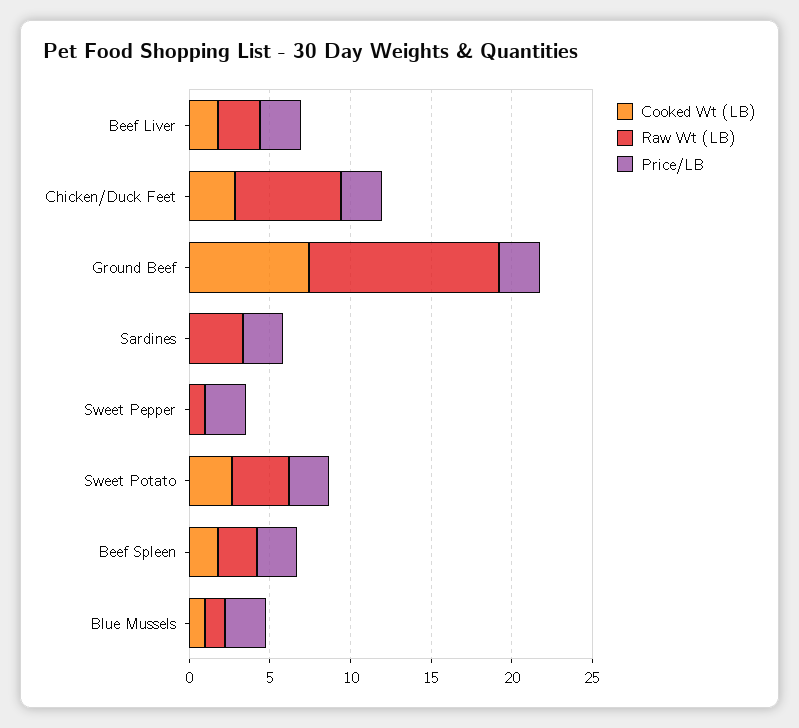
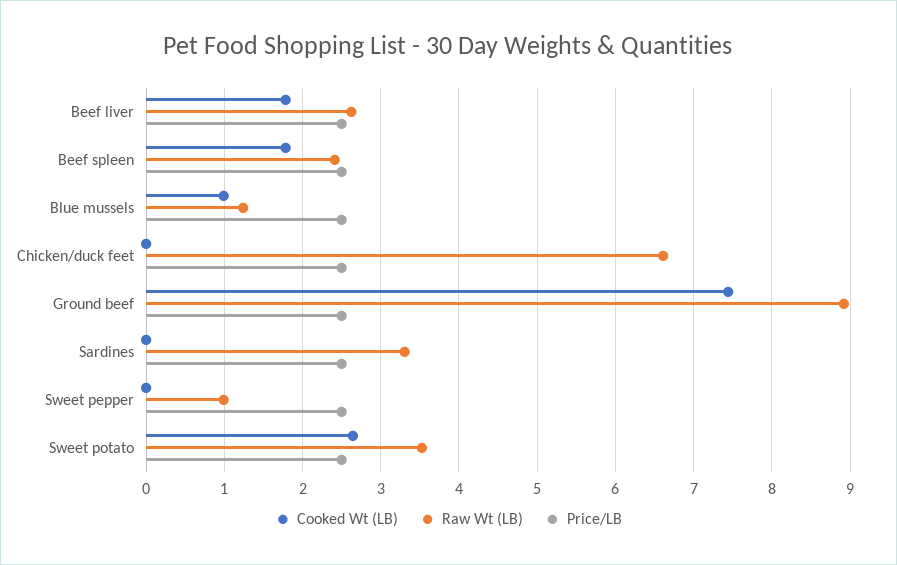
Cooked Wt (LB), Chicken/Duck Feet: 3 -> 0
Raw Wt (LB), Ground Beef: 12 -> 8.9

